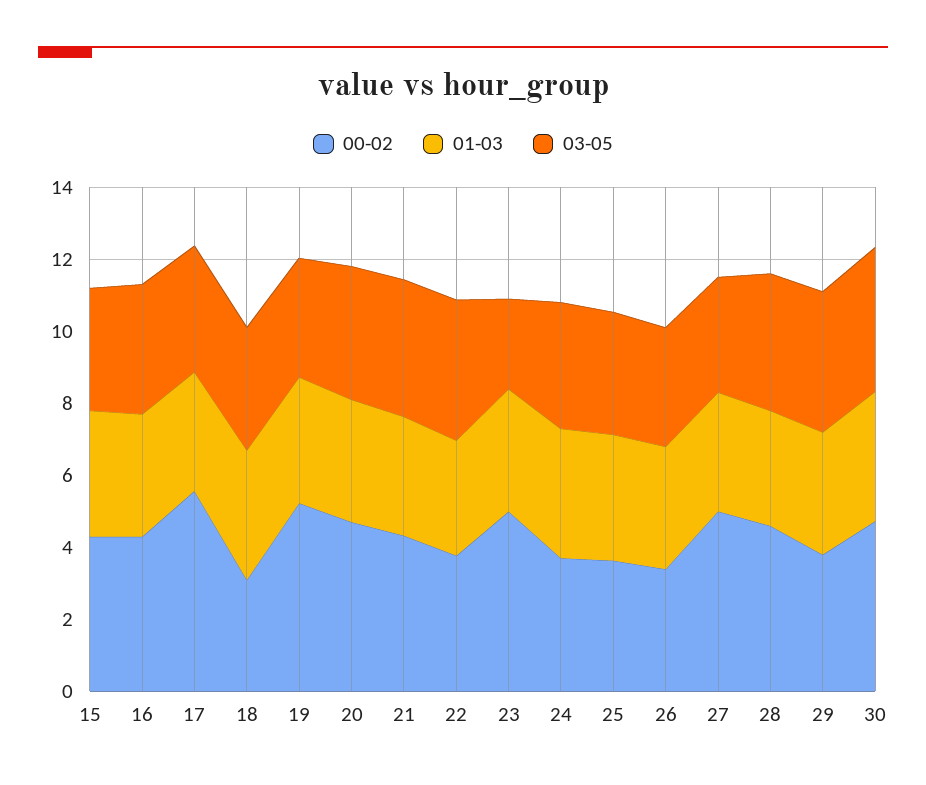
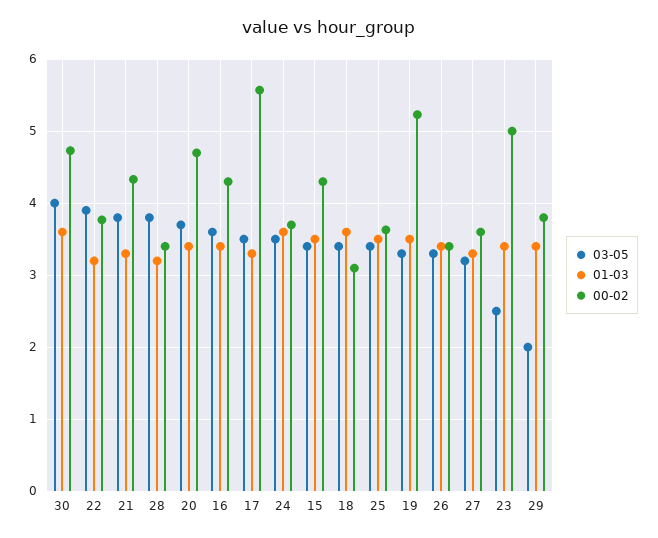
00-02, 27: 5 -> 3.6
00-02, 28: 4.5 -> 3.4
03-05, 29: 4 -> 2

